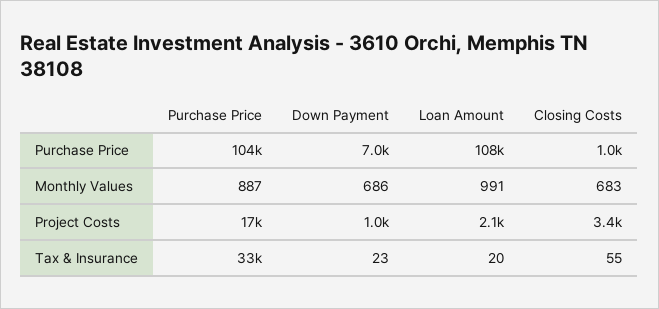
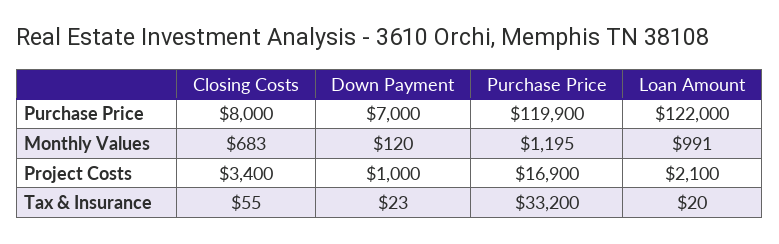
Purchase Price, Purchase Price: 104000 -> 119900
Loan Amount, Purchase Price: 108000 -> 122000
Closing Costs, Purchase Price: 1000 -> 8000
Purchase Price, Monthly Values: 887 -> 1195
Down Payment, Monthly Values: 686 -> 120

